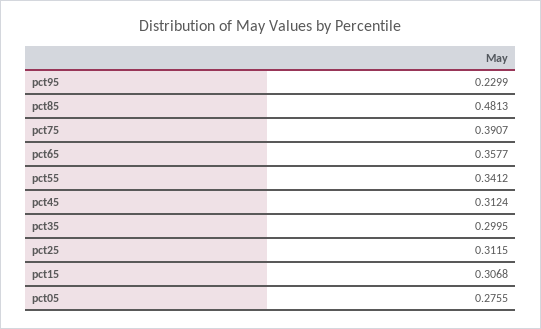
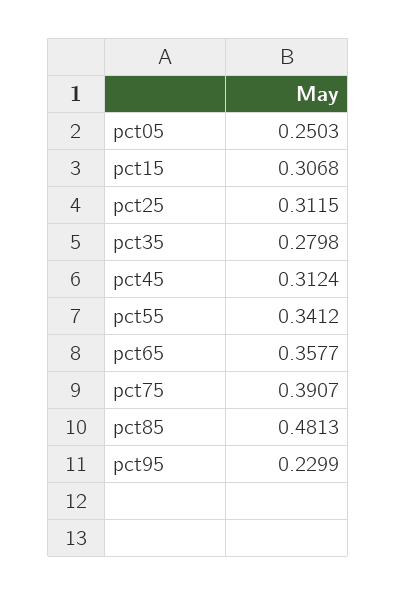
pct35: 0.2995 -> 0.2798
pct05: 0.2755 -> 0.2503

